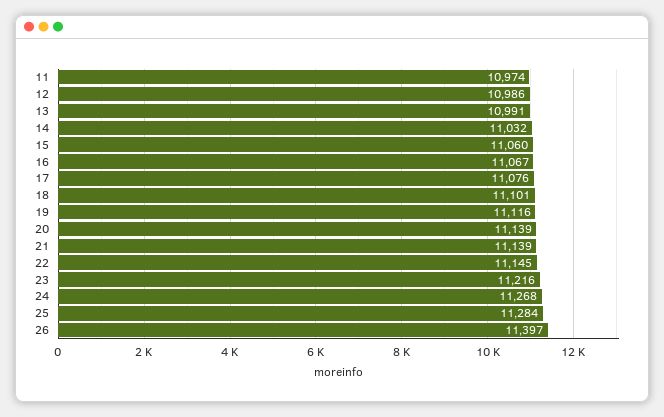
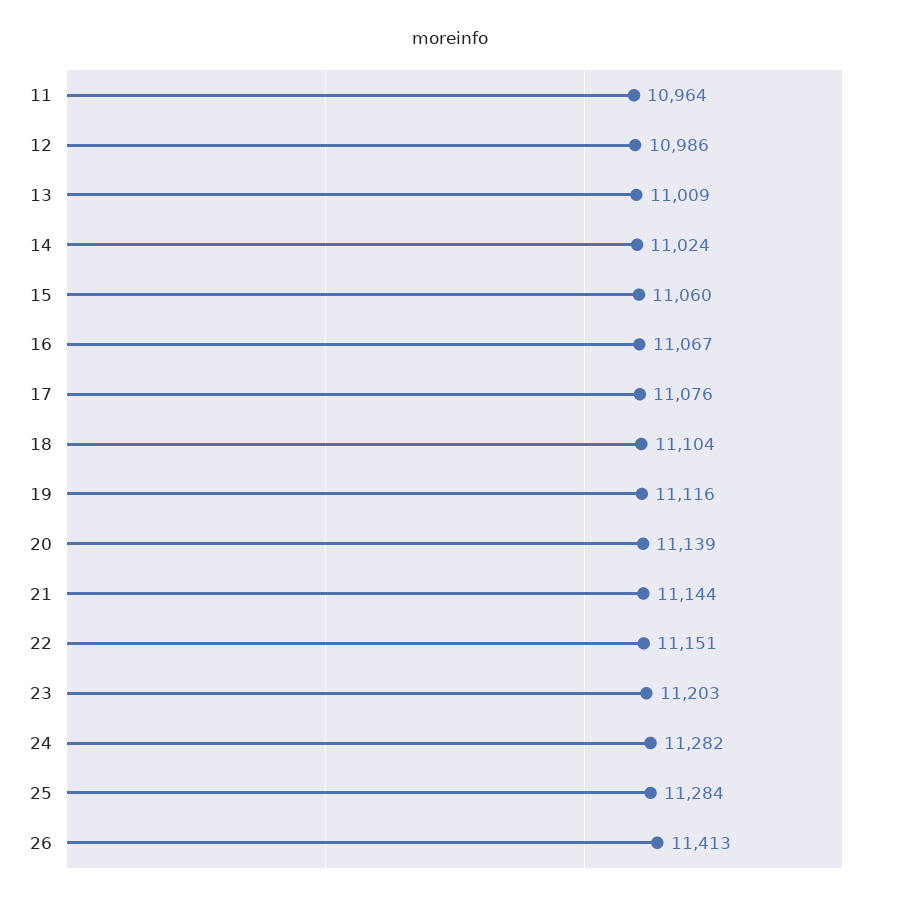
11: 10974 -> 10964
13: 10991 -> 11009
14: 11032 -> 11024
18: 11101 -> 11104
21: 11139 -> 11144
22: 11145 -> 11151
23: 11216 -> 11203
24: 11268 -> 11282
26: 11397 -> 11413

